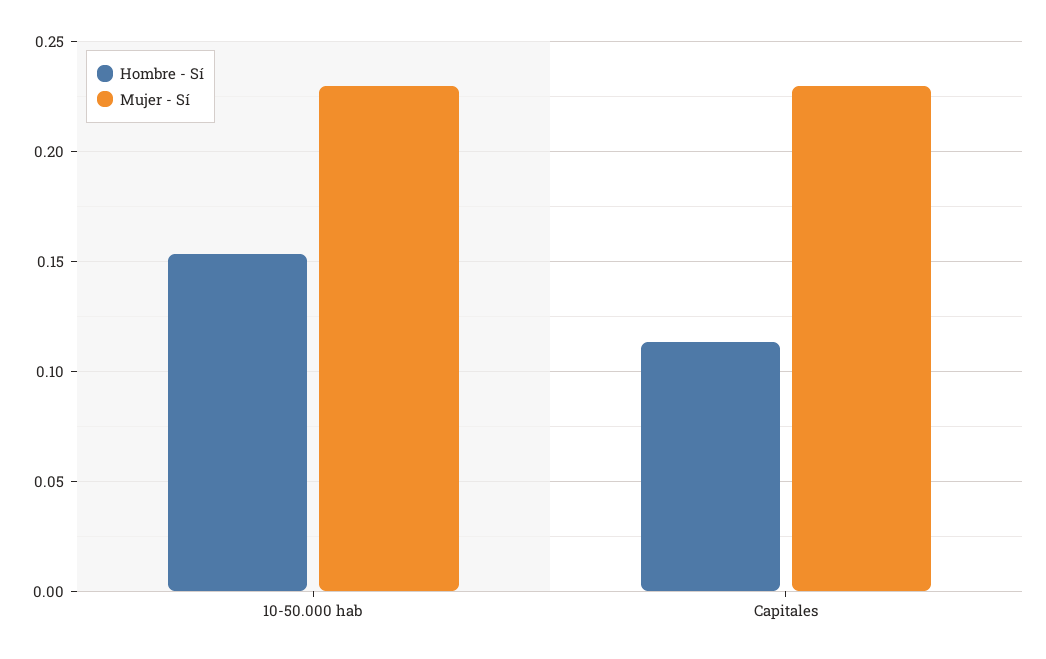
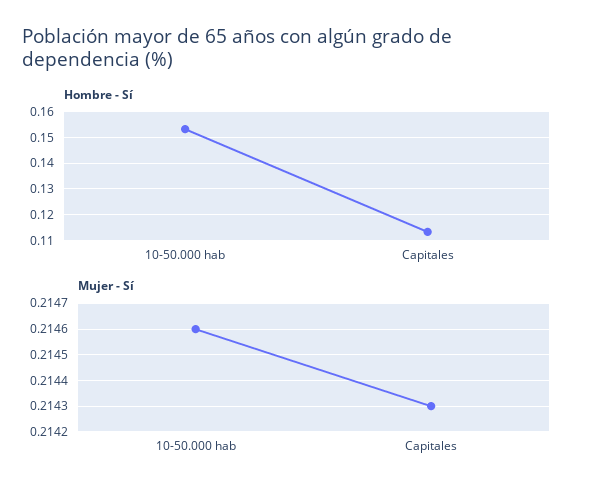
Mujer - Sí, 10-50.000 hab: 0.23 -> 0.2146
Mujer - Sí, Capitales: 0.23 -> 0.2143

